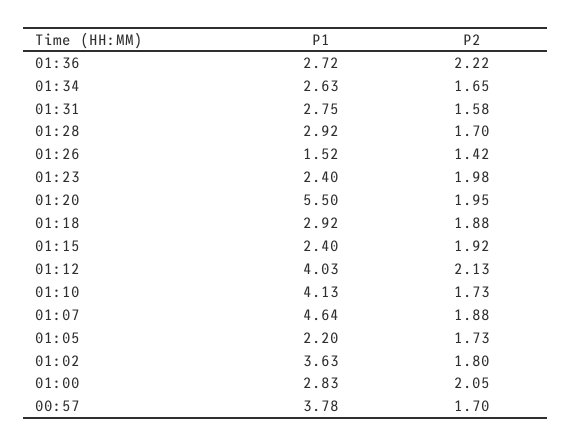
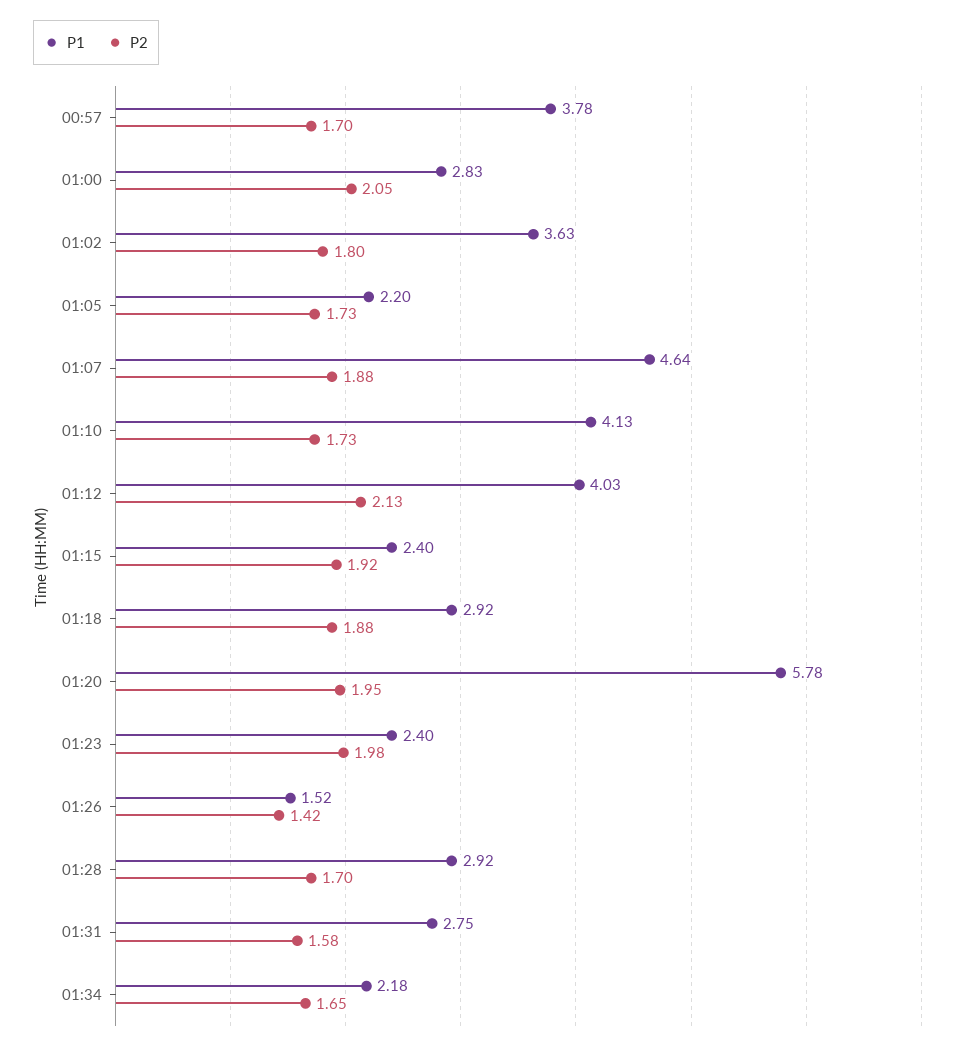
P1, 01:36: 2.72 -> none
P2, 01:36: 2.22 -> none
P1, 01:34: 2.63 -> 2.18
P1, 01:20: 5.5 -> 5.78

